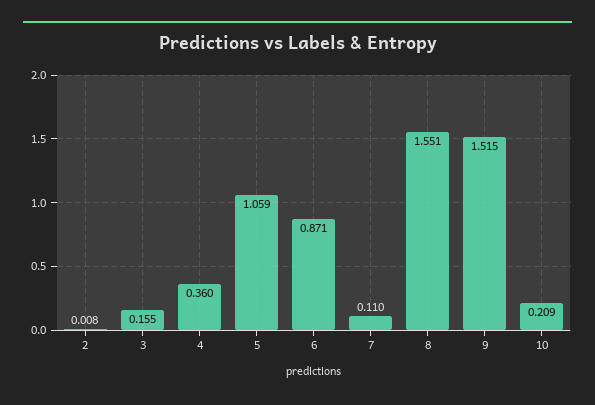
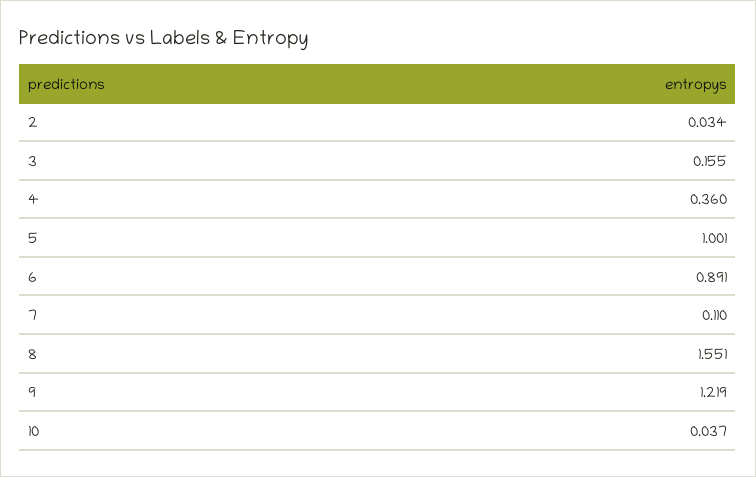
2: 0.008 -> 0.034
5: 1.059 -> 1.001
6: 0.871 -> 0.891
9: 1.515 -> 1.219
10: 0.209 -> 0.037

